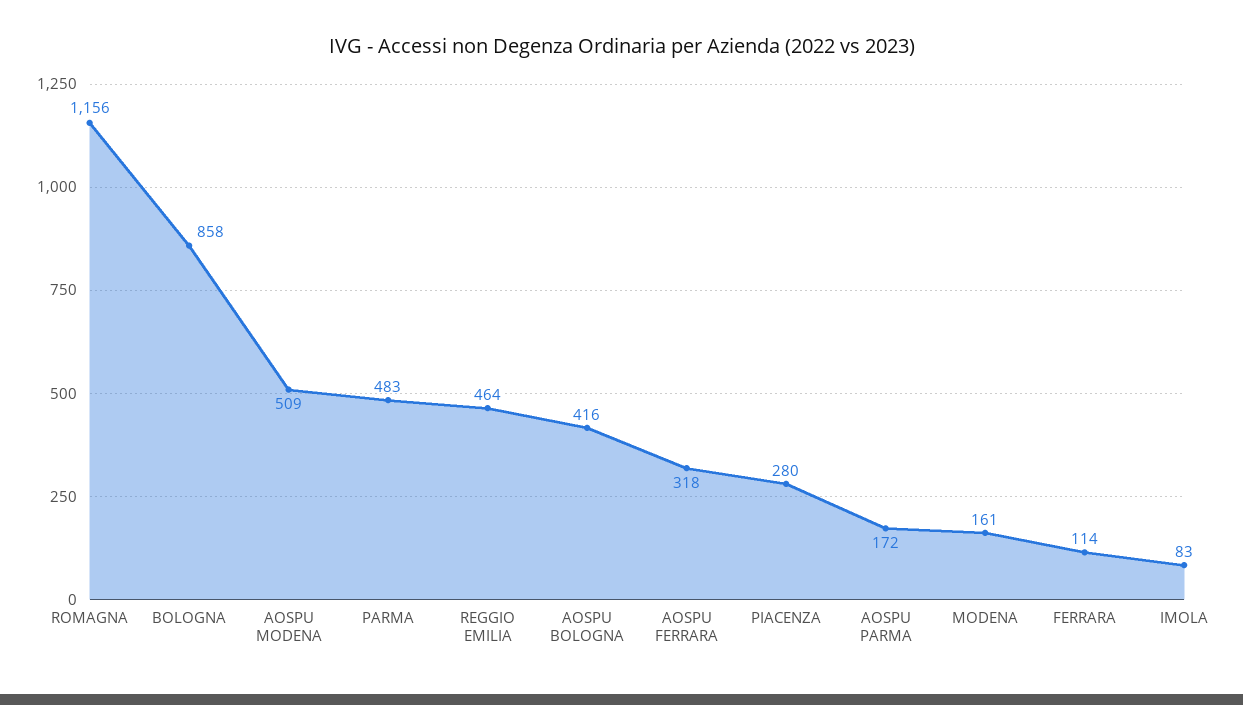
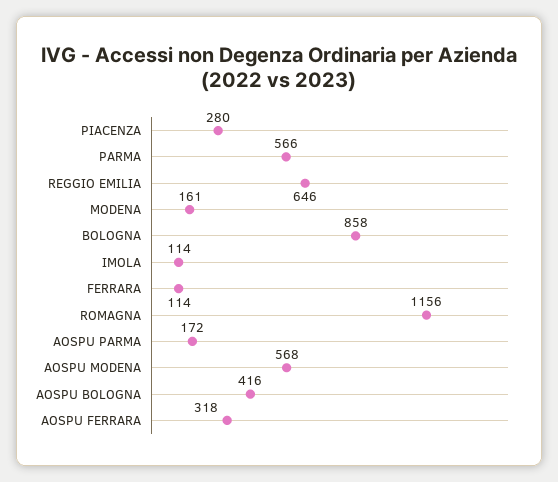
AOSPU MODENA: 509 -> 568
PARMA: 483 -> 566
REGGIO EMILIA: 464 -> 646
IMOLA: 83 -> 114

